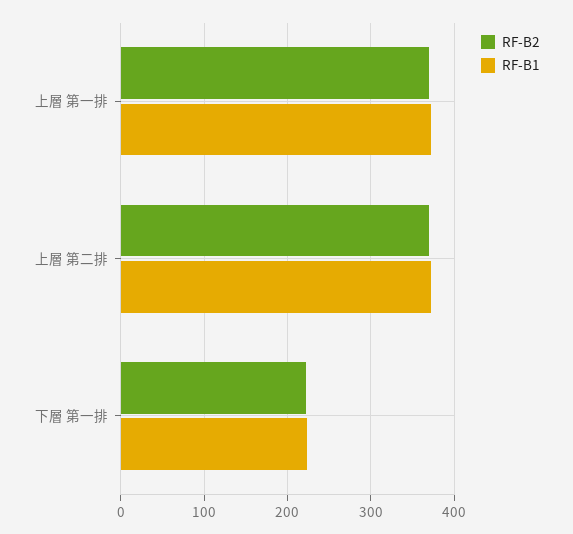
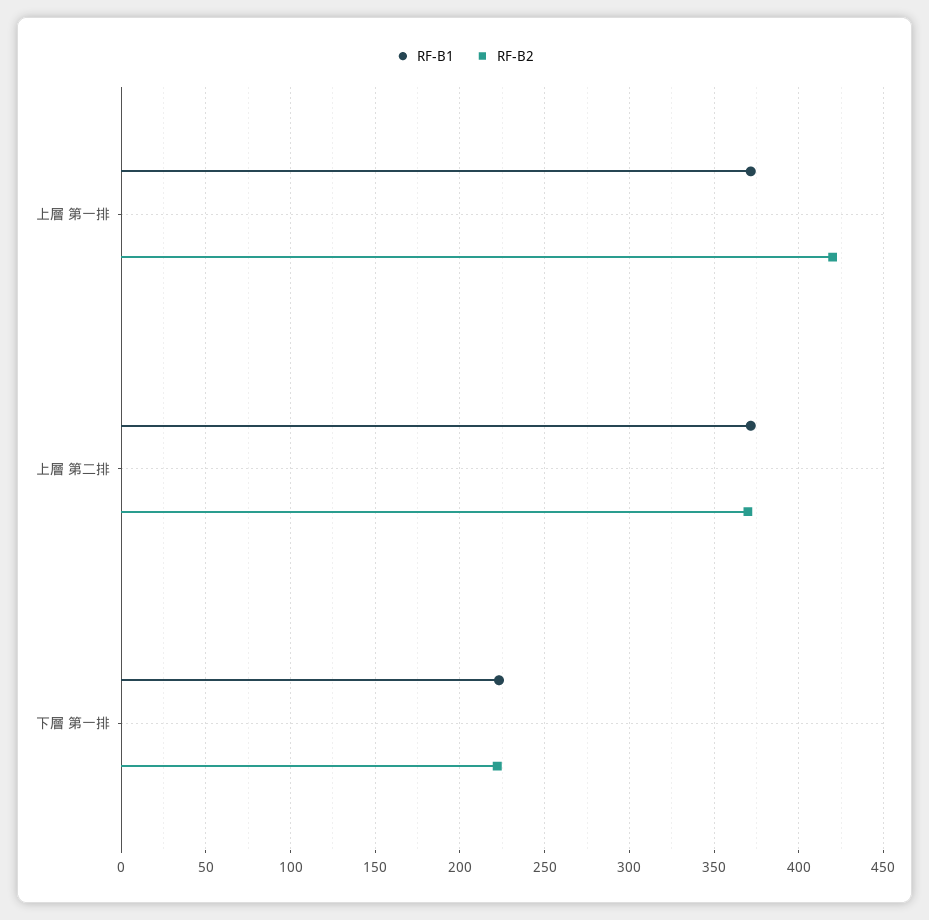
RF-B2, 上層 第一排: 370 -> 420

